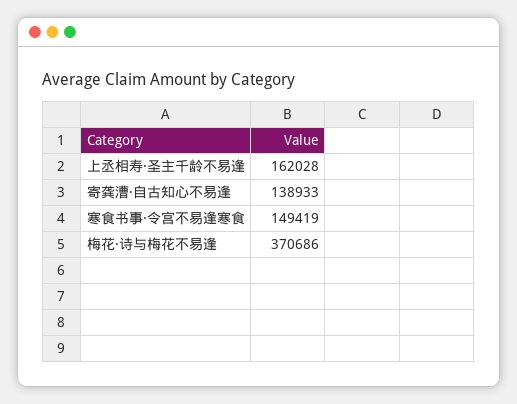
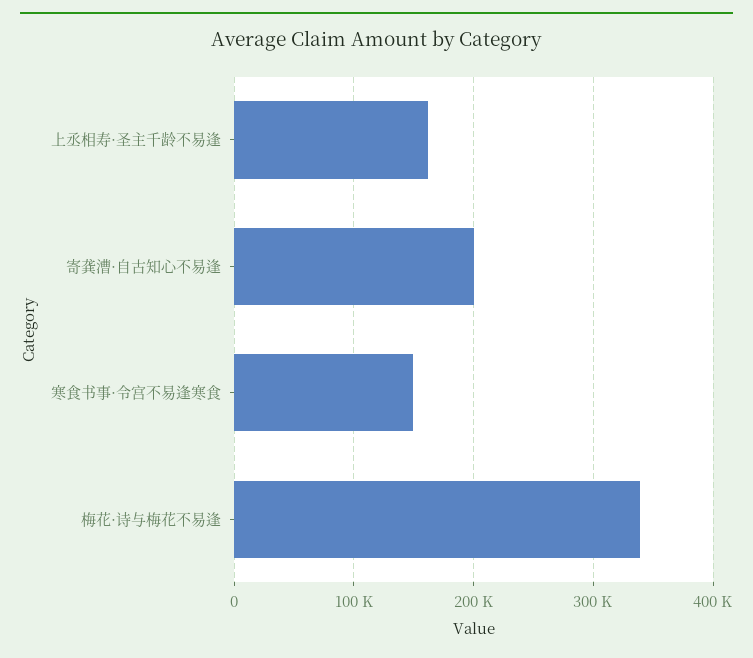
寄龚漕·自古知心不易逢: 138933 -> 200000
梅花·诗与梅花不易逢: 370686 -> 340000

